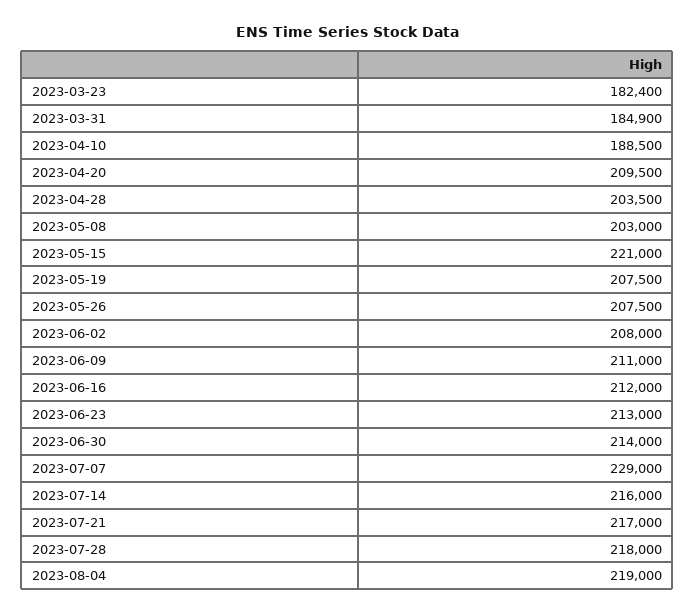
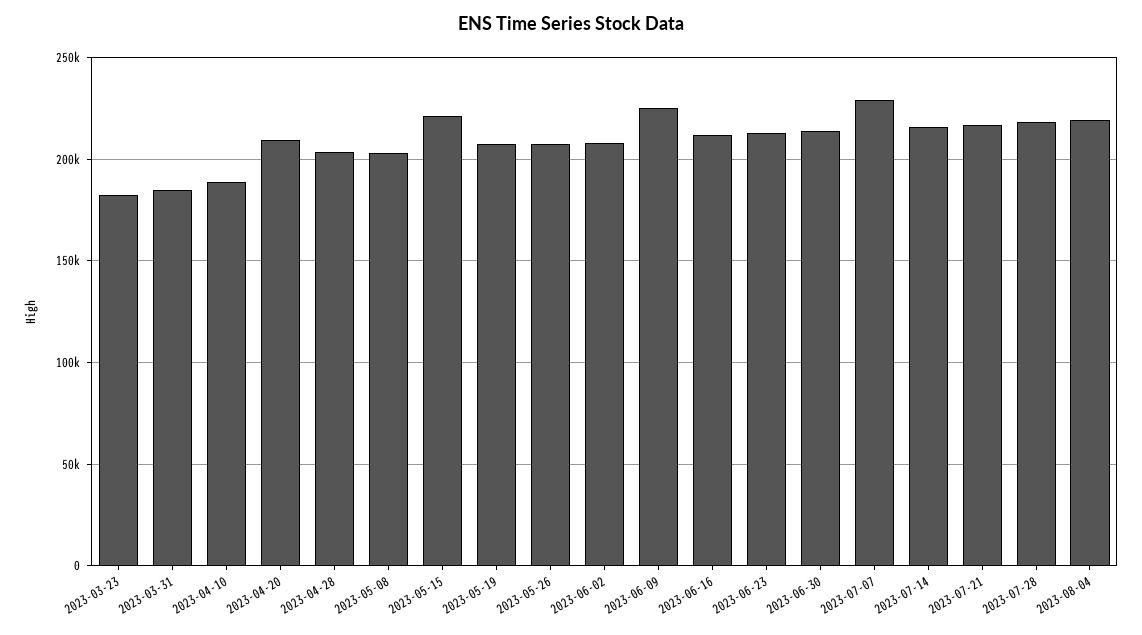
2023-06-09: 211000 -> 225000

